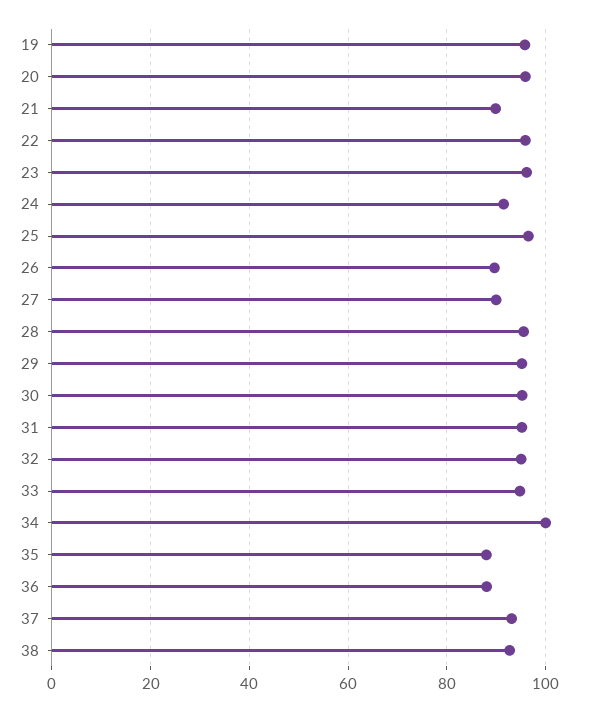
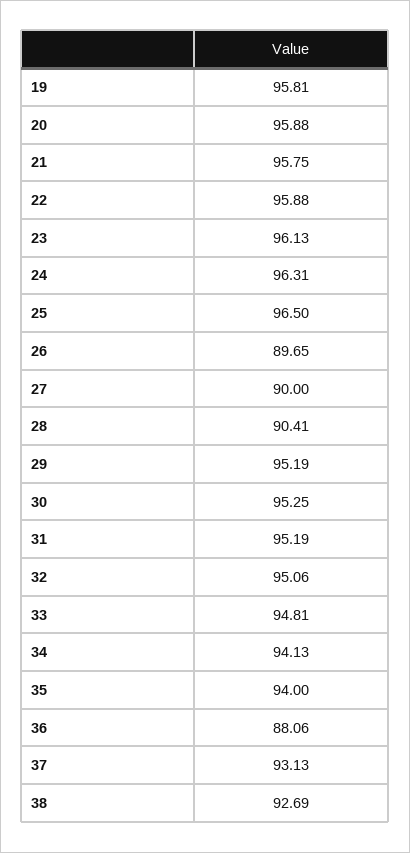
21: 90 -> 95.75
24: 92 -> 96.31
28: 96 -> 90.41
34: 100 -> 94.13
35: 88 -> 94

